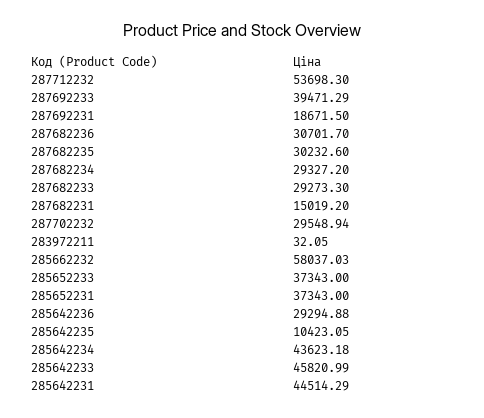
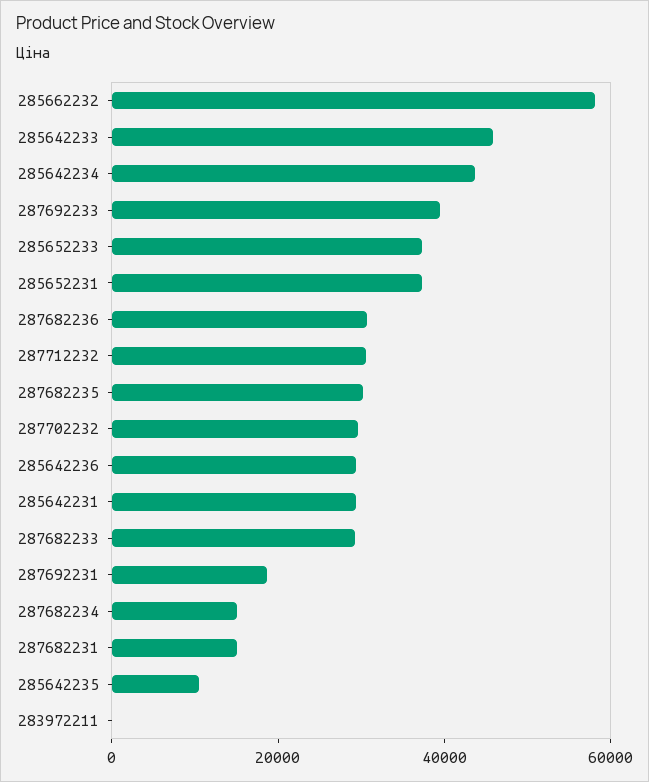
287712232: 53698.3 -> 30000
287682234: 29327.2 -> 15000
285642231: 44514.29 -> 30000

